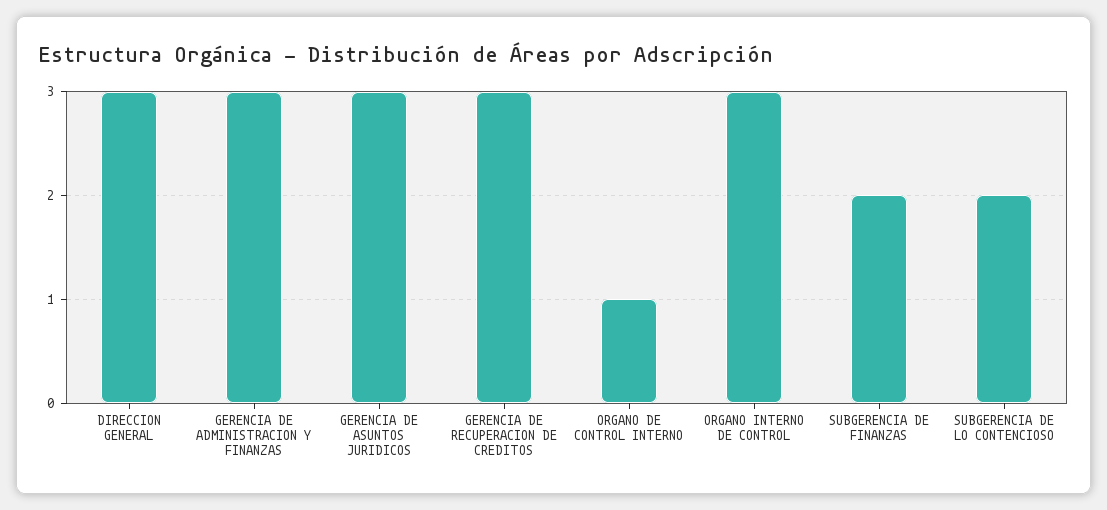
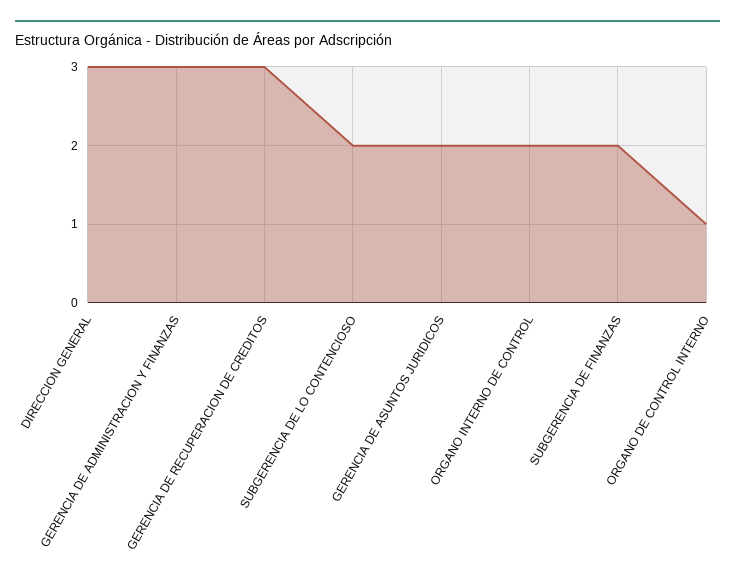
GERENCIA DE ASUNTOS JURIDICOS: 3 -> 2
ORGANO INTERNO DE CONTROL: 3 -> 2

